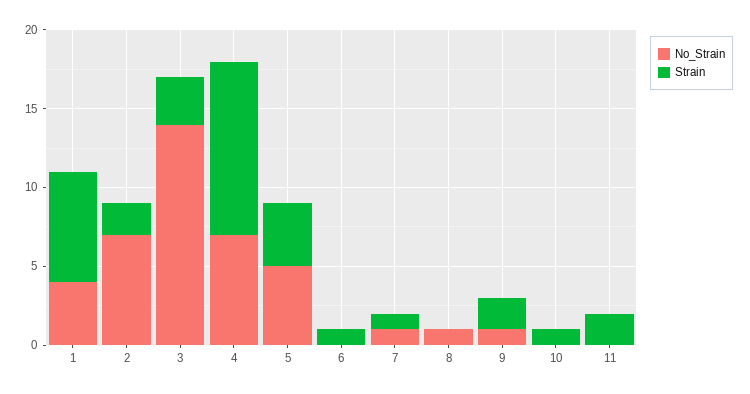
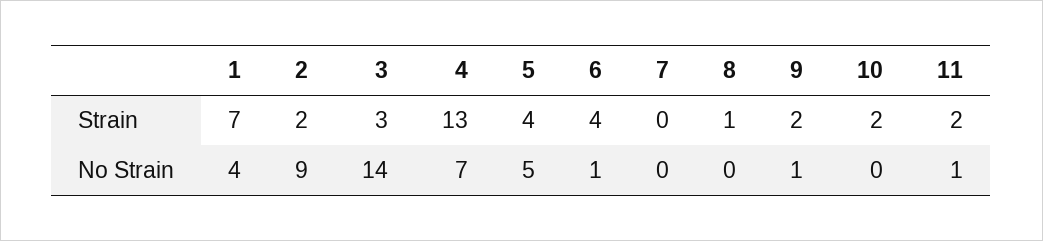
No_Strain, 2: 7 -> 9
Strain, 4: 11 -> 13
No_Strain, 6: 0 -> 1
Strain, 6: 1 -> 4
No_Strain, 7: 1 -> 0
Strain, 7: 1 -> 0
No_Strain, 8: 1 -> 0
Strain, 8: 0 -> 1
Strain, 10: 1 -> 2
No_Strain, 11: 0 -> 1

